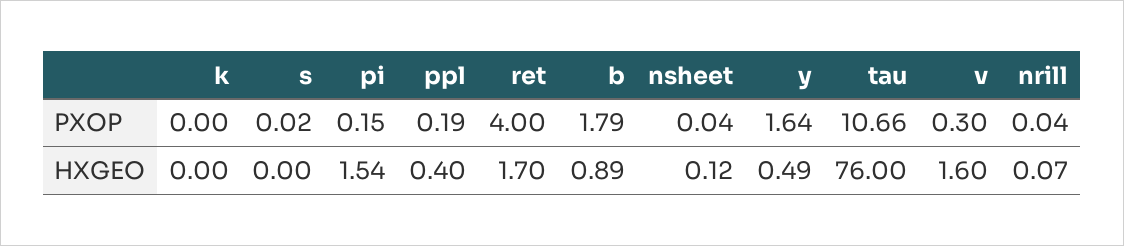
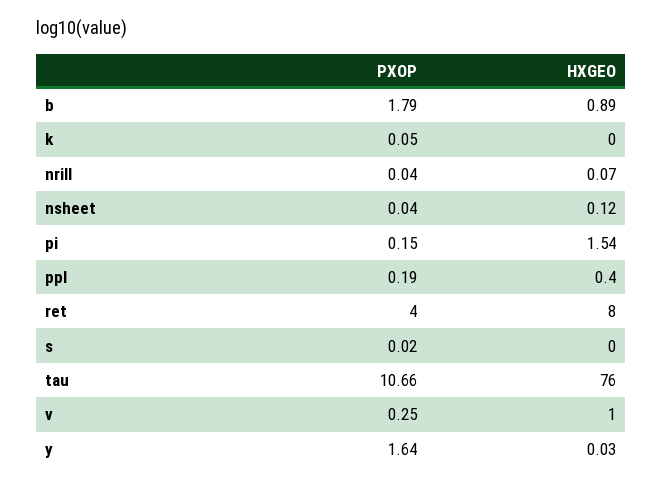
k, PXOP: 0 -> 0.05
v, PXOP: 0.3 -> 0.25
ret, HXGEO: 1.7 -> 8
y, HXGEO: 0.49 -> 0.03
v, HXGEO: 1.6 -> 1

